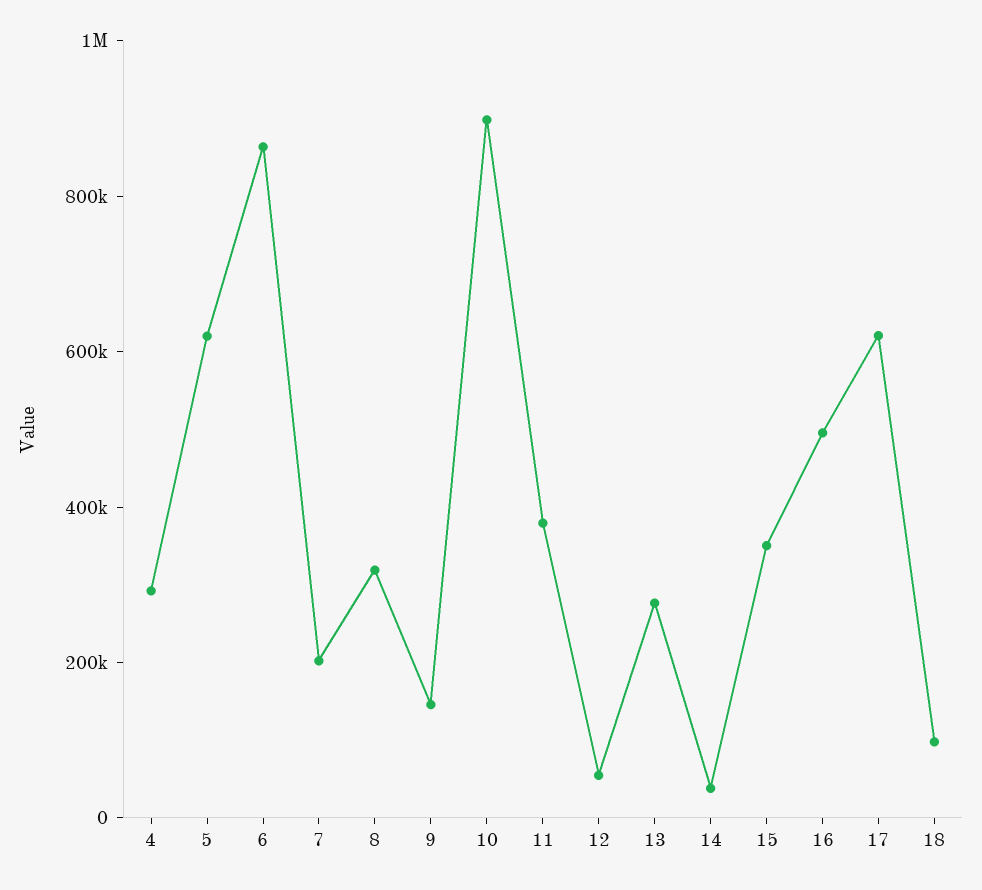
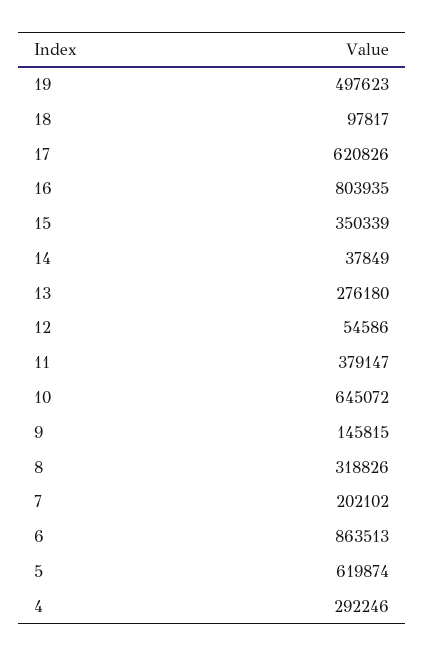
10: 900000 -> 645072
16: 500000 -> 803935
19: none -> 497623

